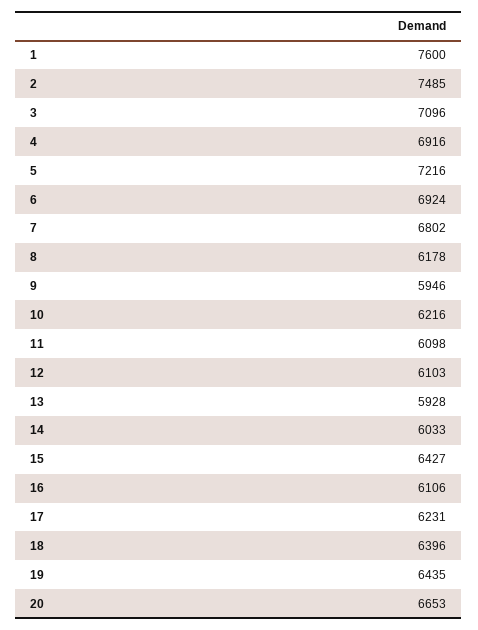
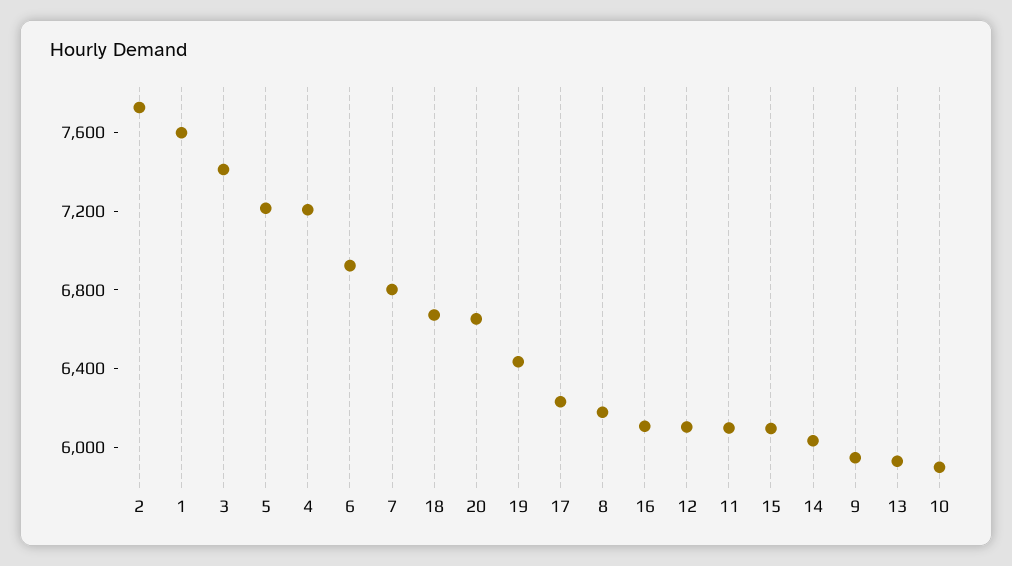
2: 7485 -> 7700
3: 7096 -> 7400
4: 6916 -> 7200
10: 6216 -> 5900
15: 6427 -> 6100
18: 6396 -> 6700

